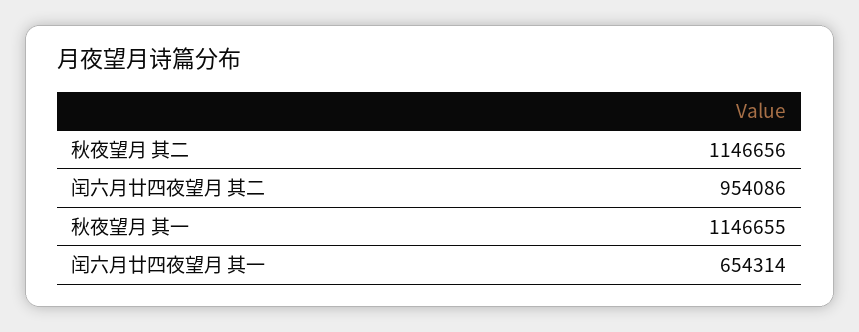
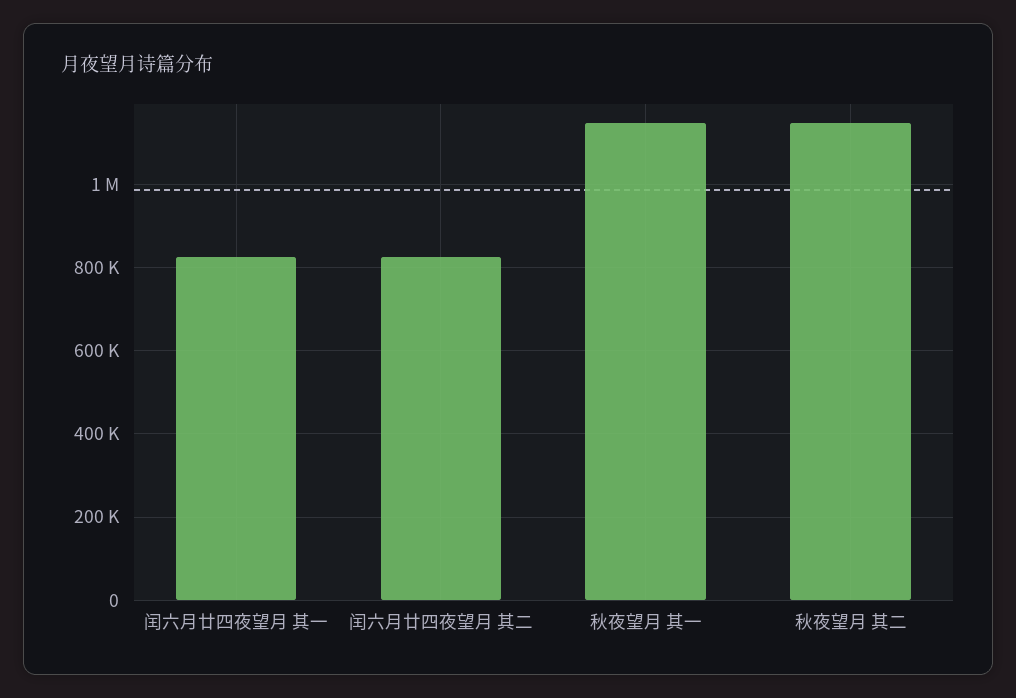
闰六月廿四夜望月 其二: 954086 -> 820000
闰六月廿四夜望月 其一: 654314 -> 820000

